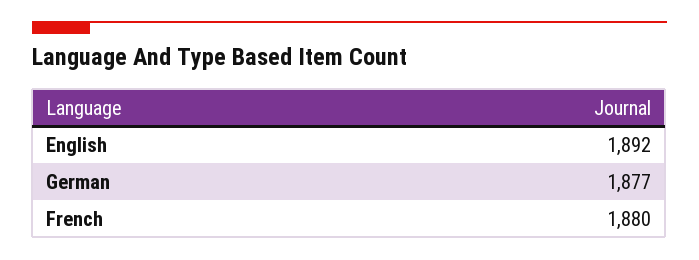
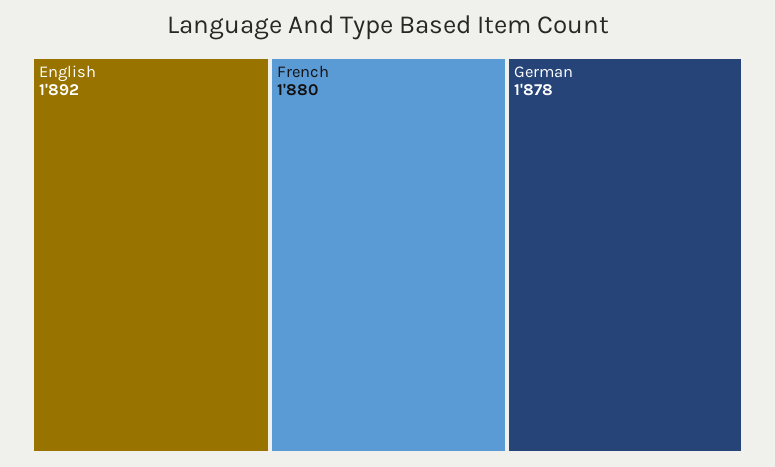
German: 1877 -> 1878

